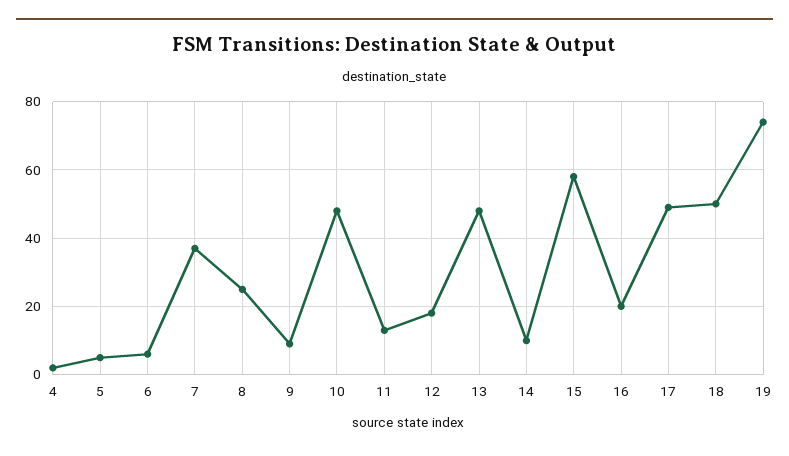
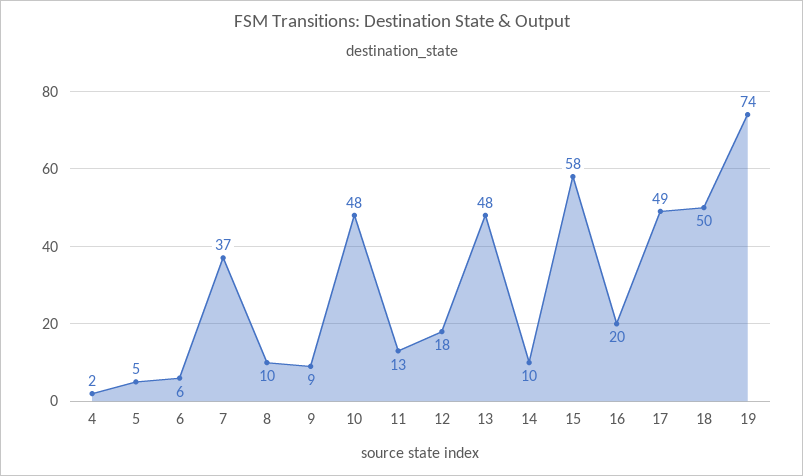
8: 25 -> 10

